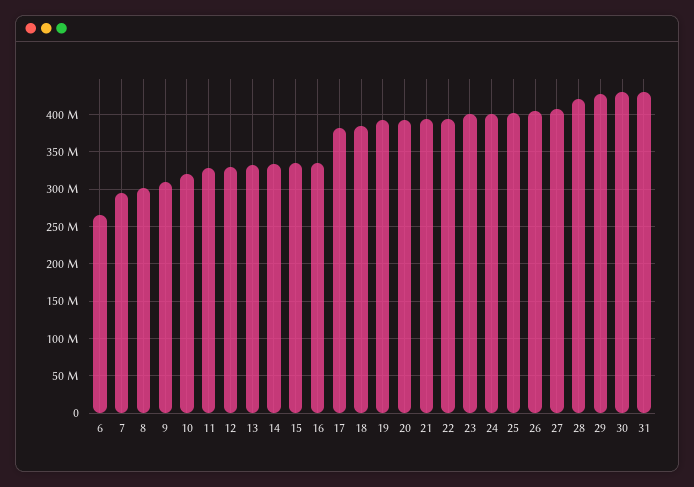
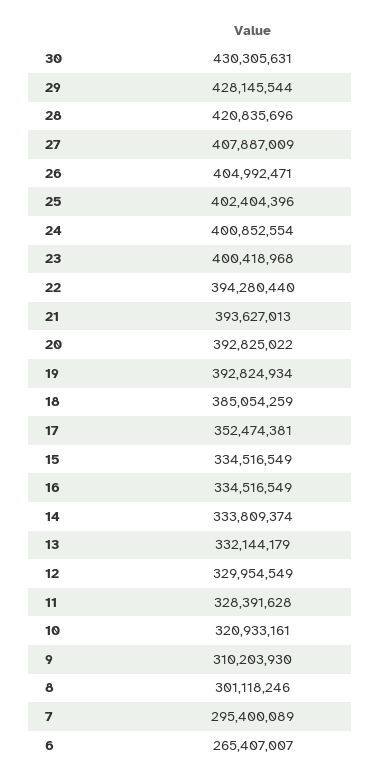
17: 380000000 -> 352474381
31: 430000000 -> none

